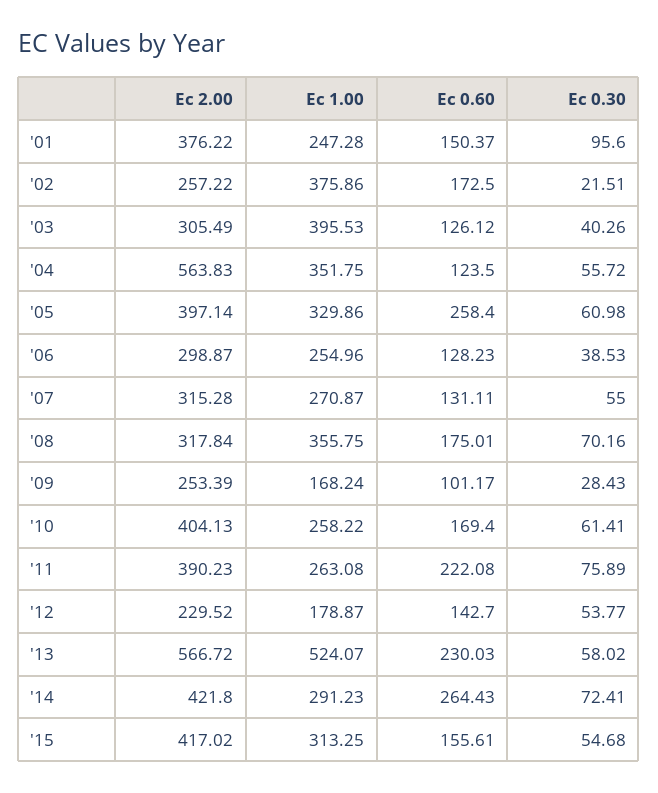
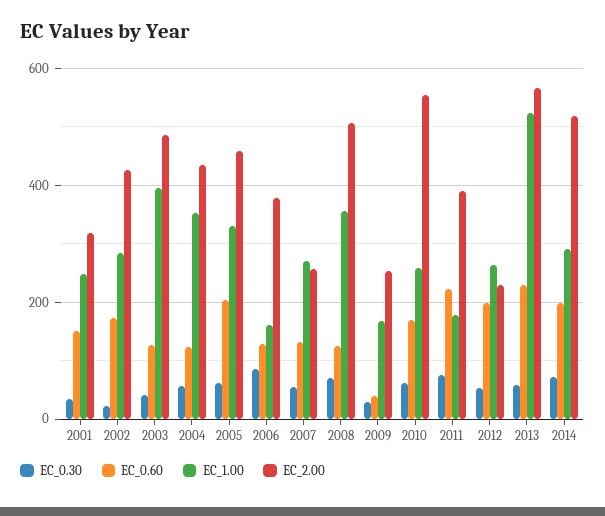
Ec 2.00, '01: 376.22 -> 320
Ec 0.30, '01: 95.6 -> 40
Ec 2.00, '02: 257.22 -> 420
Ec 1.00, '02: 375.86 -> 280
Ec 2.00, '03: 305.49 -> 480
Ec 2.00, '04: 563.83 -> 440
Ec 2.00, '05: 397.14 -> 460
Ec 0.60, '05: 258.4 -> 200
Ec 2.00, '06: 298.87 -> 380
Ec 1.00, '06: 254.96 -> 160
Ec 0.30, '06: 38.53 -> 80
Ec 2.00, '07: 315.28 -> 260
Ec 2.00, '08: 317.84 -> 500
Ec 0.60, '08: 175.01 -> 120
Ec 0.60, '09: 101.17 -> 40
Ec 2.00, '10: 404.13 -> 560
Ec 1.00, '11: 263.08 -> 180
Ec 1.00, '12: 178.87 -> 260
Ec 0.60, '12: 142.7 -> 200
Ec 2.00, '14: 421.8 -> 520
Ec 0.60, '14: 264.43 -> 200
Ec 2.00, '15: 417.02 -> none
Ec 1.00, '15: 313.25 -> none
Ec 0.60, '15: 155.61 -> none
Ec 0.30, '15: 54.68 -> none

